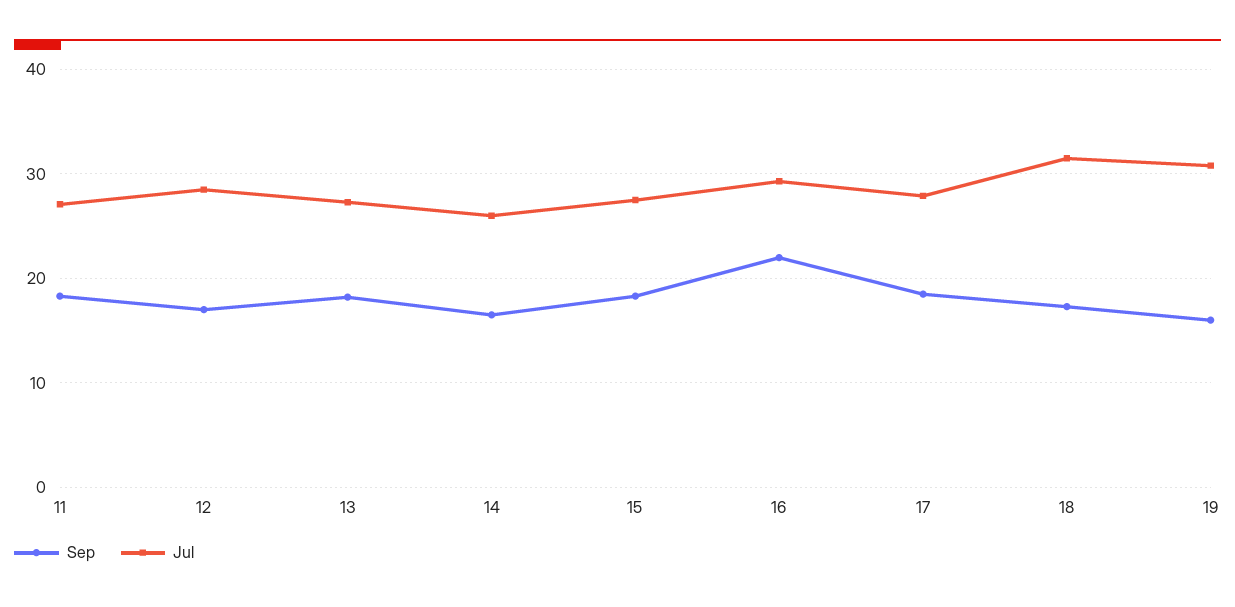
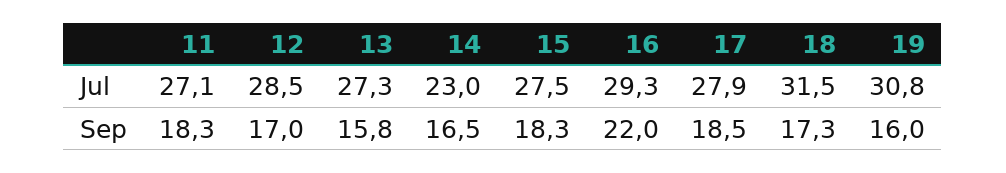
Sep, 13: 18 -> 15.8
Jul, 14: 26 -> 23

